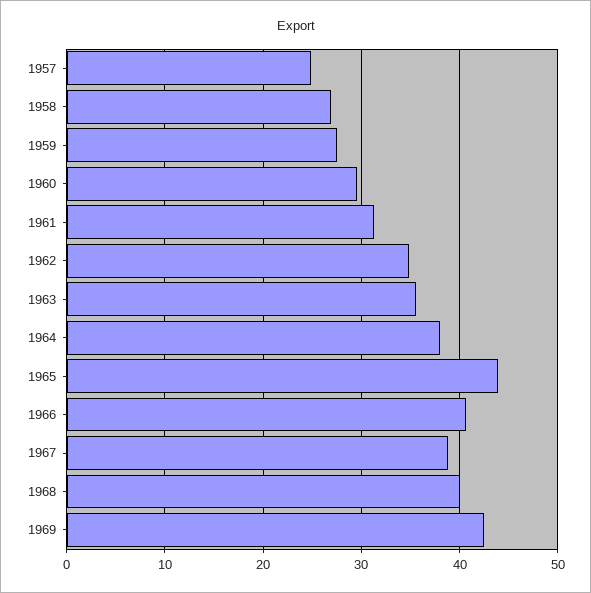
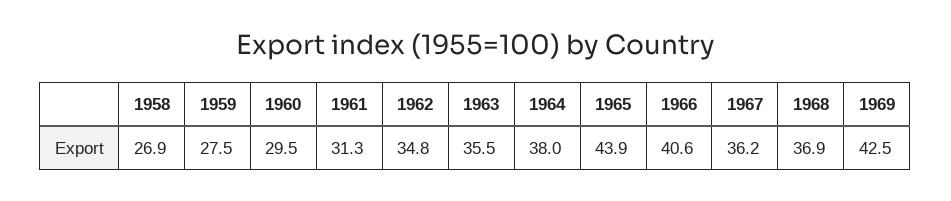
1957: 25 -> none
1967: 39 -> 36.2
1968: 40 -> 36.9

